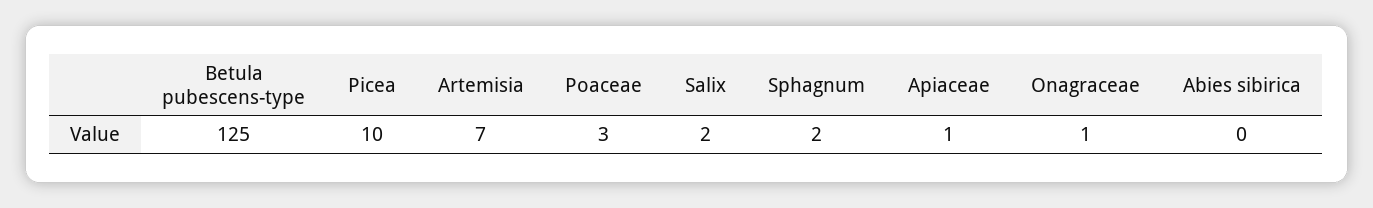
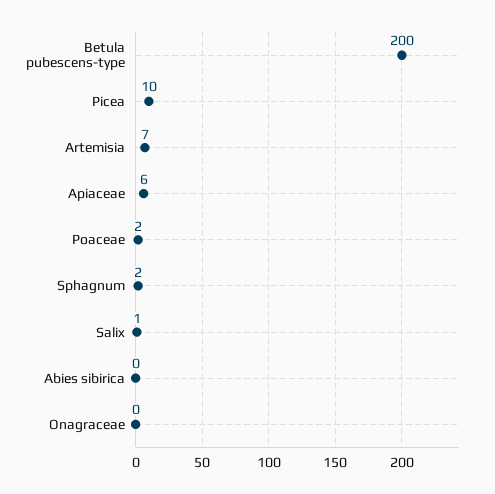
Betula pubescens-type: 125 -> 200
Poaceae: 3 -> 2
Salix: 2 -> 1
Apiaceae: 1 -> 6
Onagraceae: 1 -> 0

